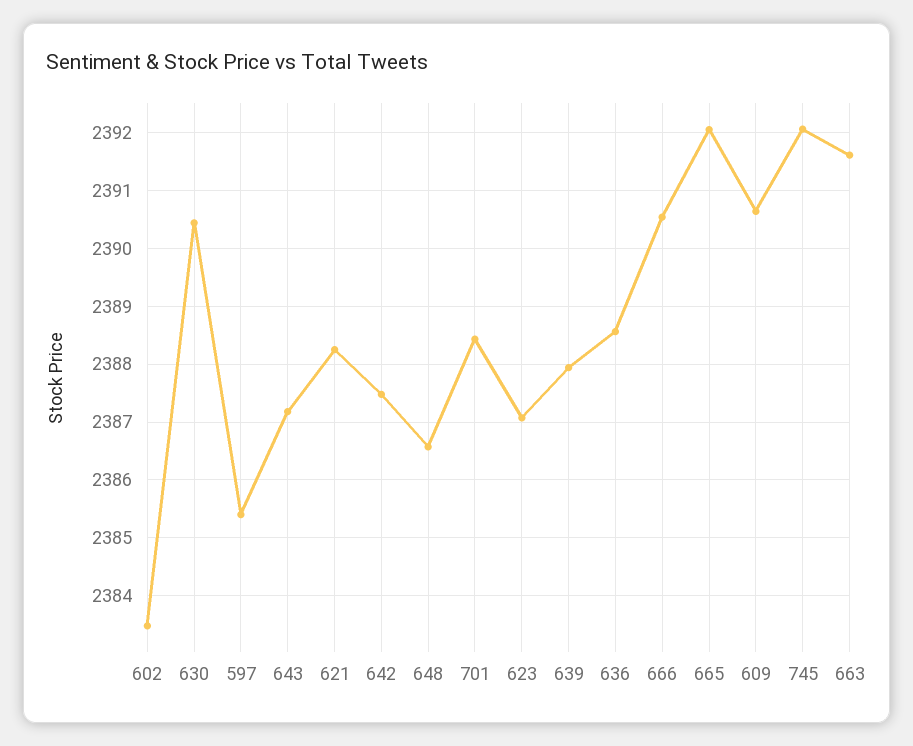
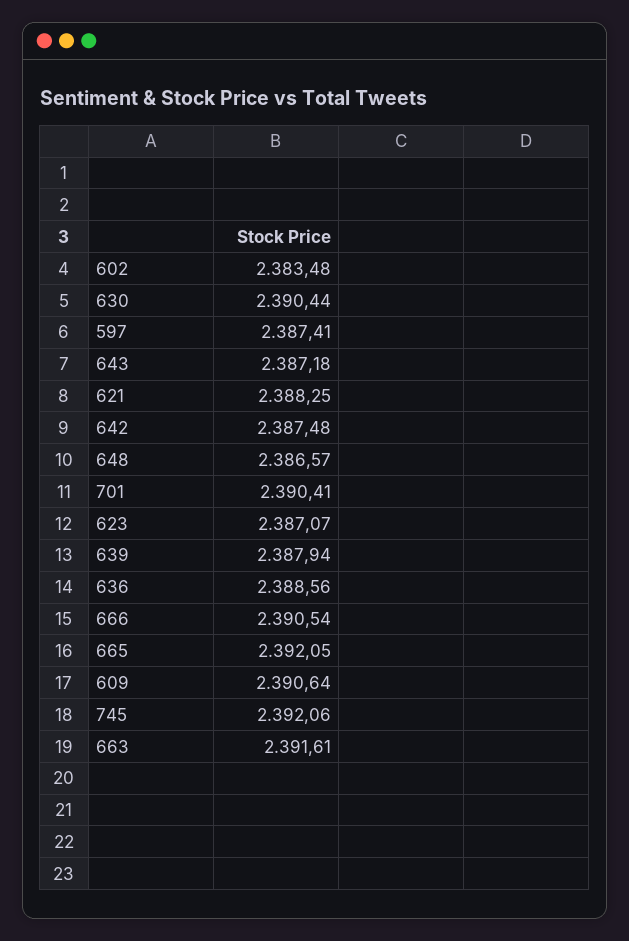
597: 2385.4 -> 2387.41
701: 2388.4 -> 2390.41

